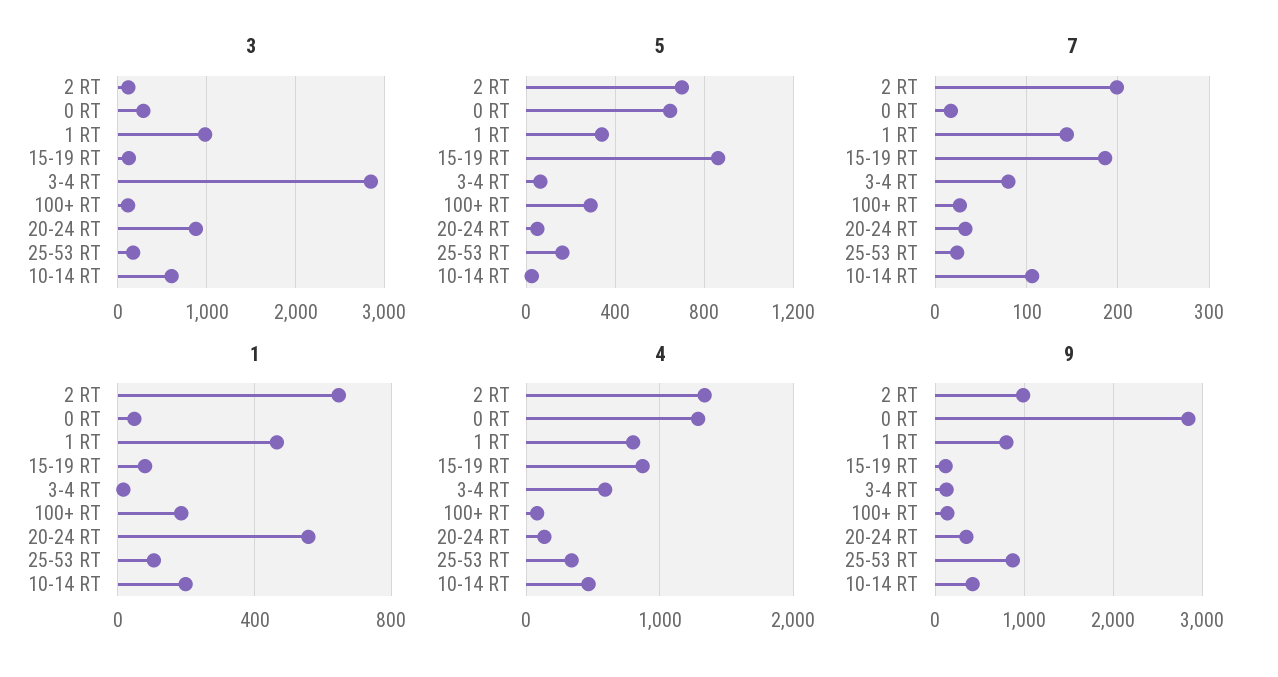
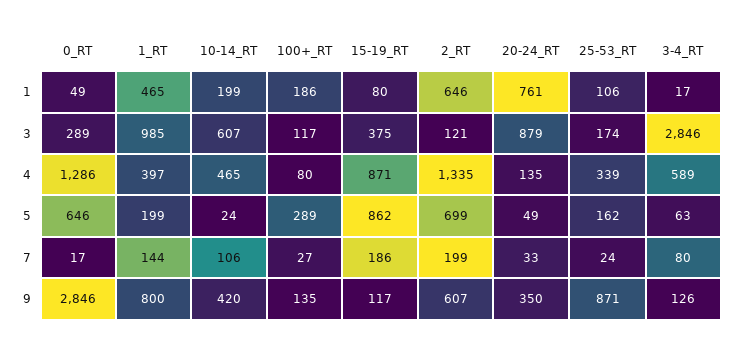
3, 15-19 RT: 100 -> 375
5, 1 RT: 350 -> 199
1, 20-24 RT: 550 -> 761
4, 1 RT: 800 -> 397
9, 2 RT: 1000 -> 607

